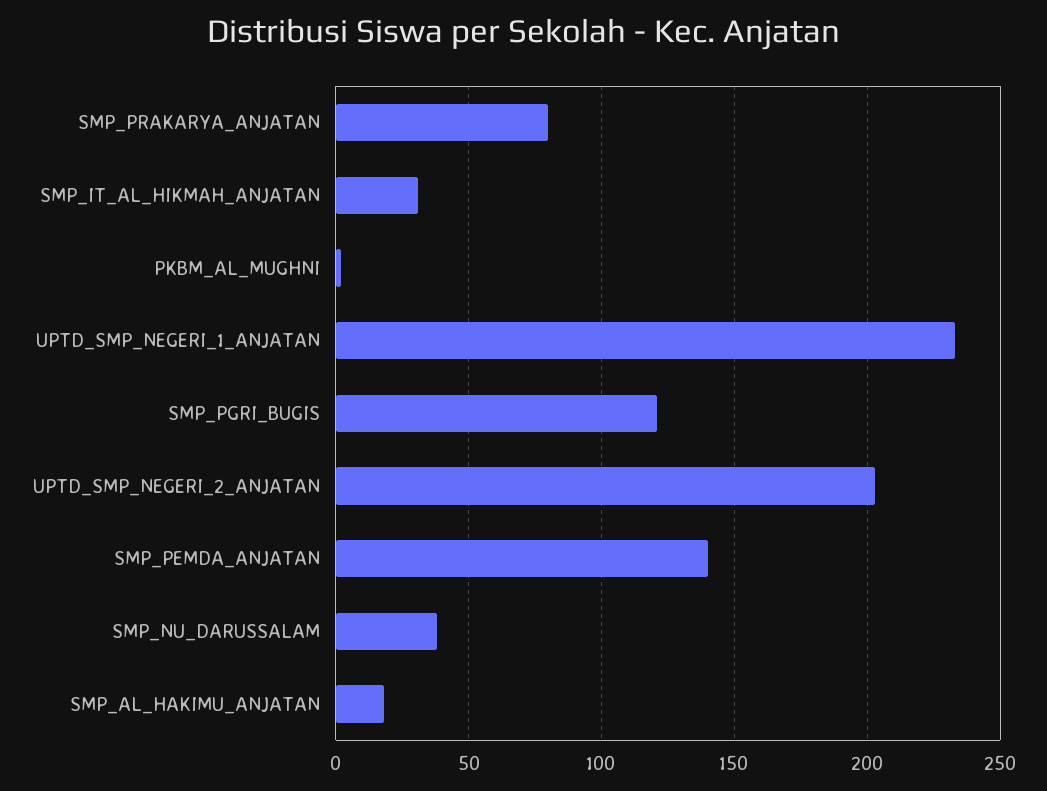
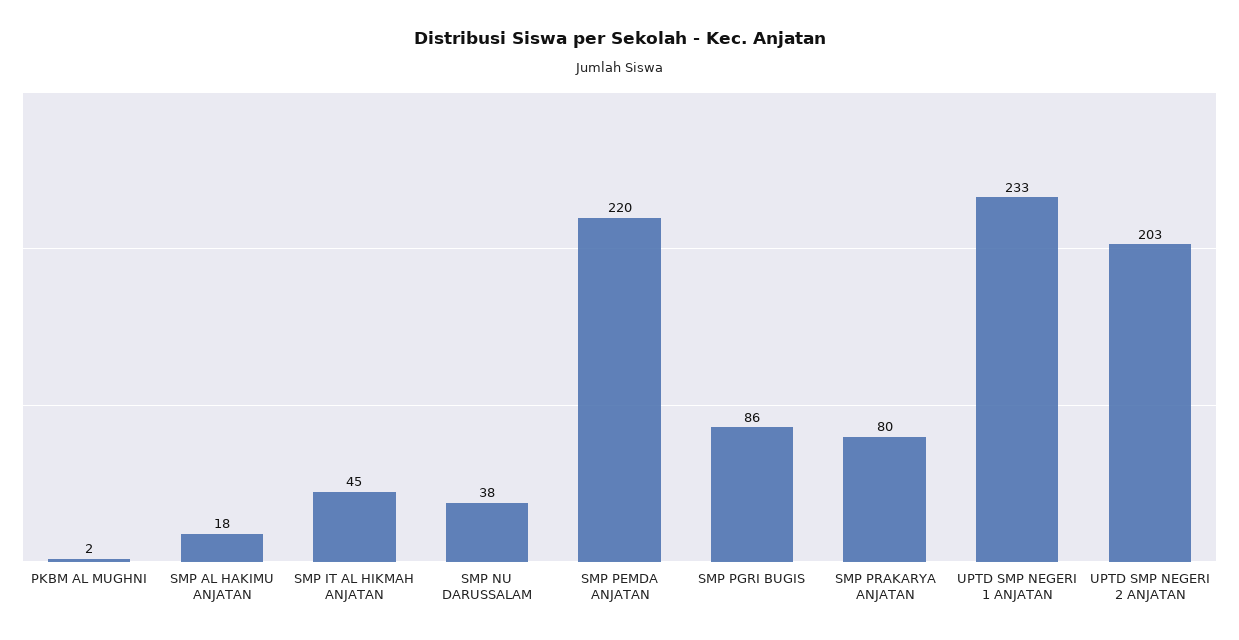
SMP_IT_AL_HIKMAH_ANJATAN: 30 -> 45
SMP_PGRI_BUGIS: 120 -> 86
SMP_PEMDA_ANJATAN: 140 -> 220

